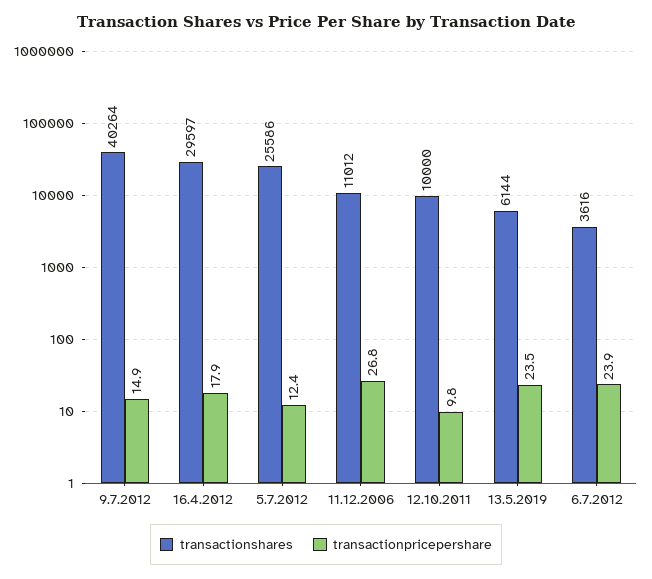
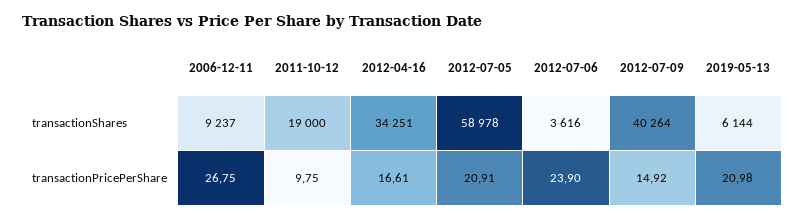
transactionshares, 16.4.2012: 29597 -> 34251
transactionpricepershare, 16.4.2012: 17.9 -> 16.61
transactionshares, 5.7.2012: 25586 -> 58978
transactionpricepershare, 5.7.2012: 12.4 -> 20.91
transactionshares, 11.12.2006: 11012 -> 9237
transactionshares, 12.10.2011: 10000 -> 19000
transactionpricepershare, 13.5.2019: 23.5 -> 20.98

